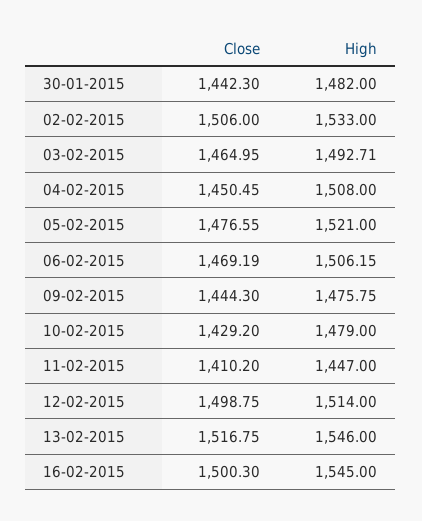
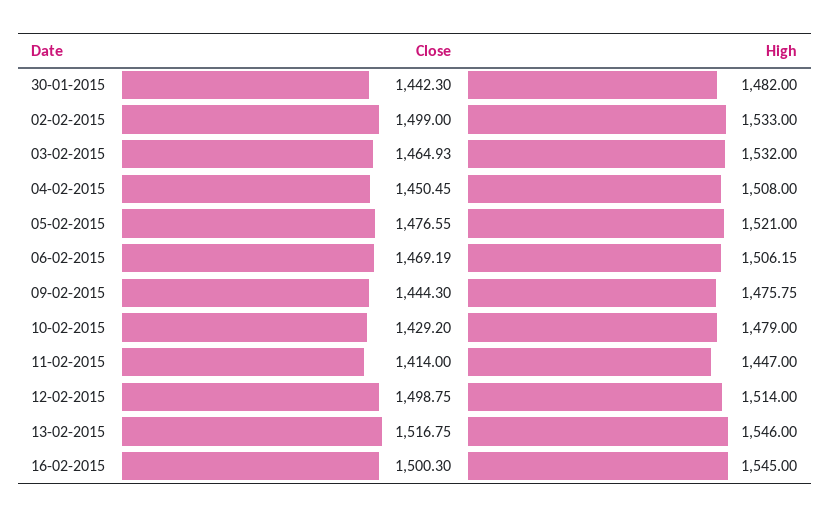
Close, 02-02-2015: 1506 -> 1499
Close, 03-02-2015: 1464.95 -> 1464.93
High, 03-02-2015: 1492.71 -> 1532
Close, 11-02-2015: 1410.2 -> 1414

